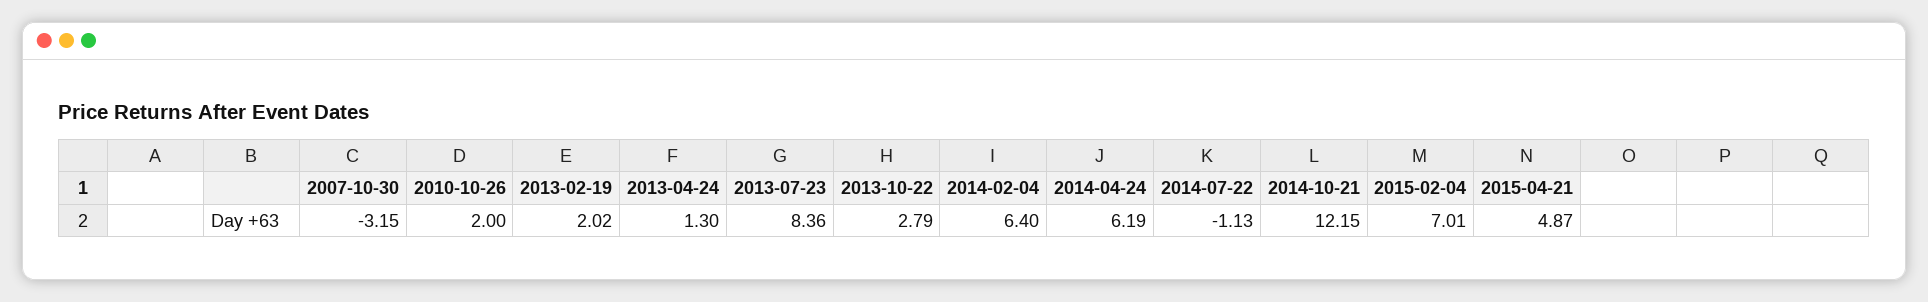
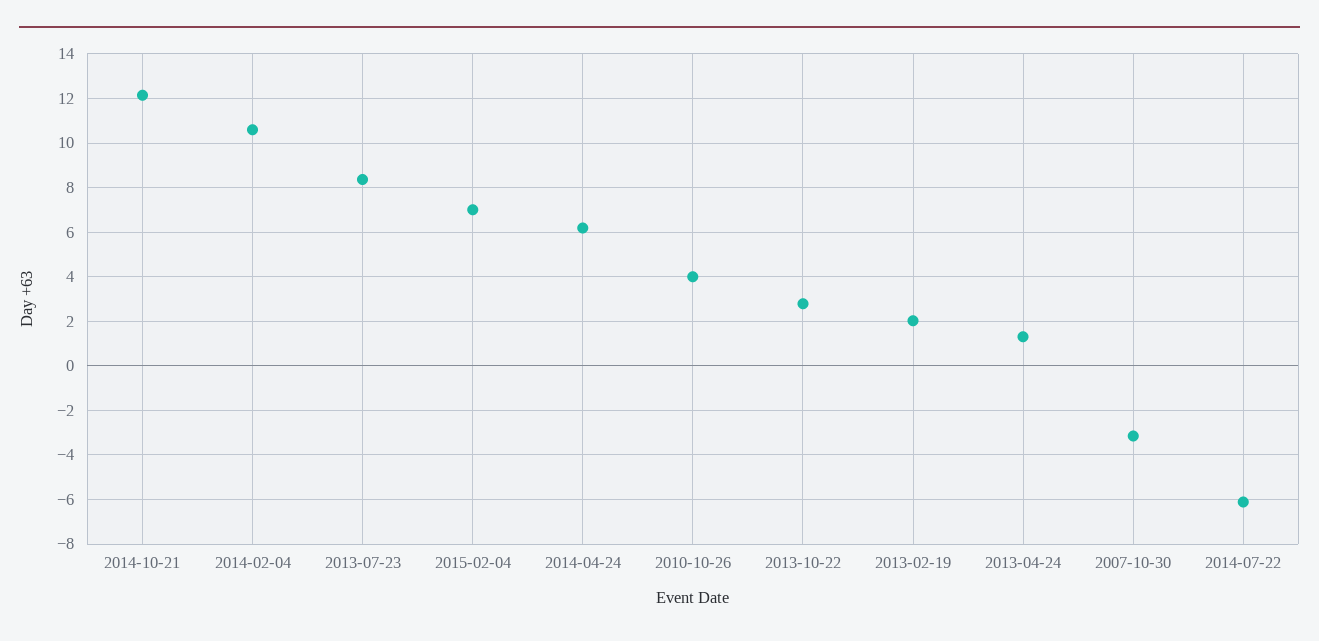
2010-10-26: 2 -> 4
2014-02-04: 6.4 -> 10.5
2014-07-22: -1.13 -> -6
2015-04-21: 4.87 -> none

